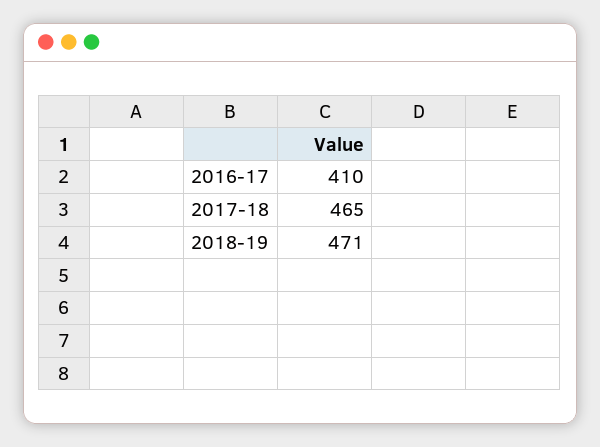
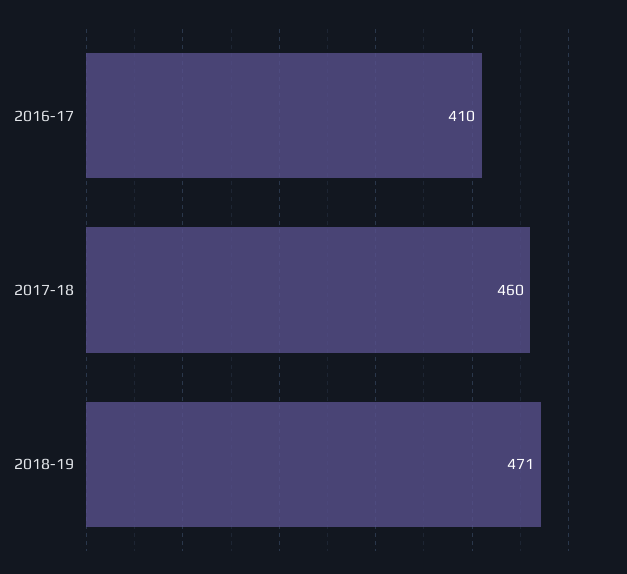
2017-18: 465 -> 460

